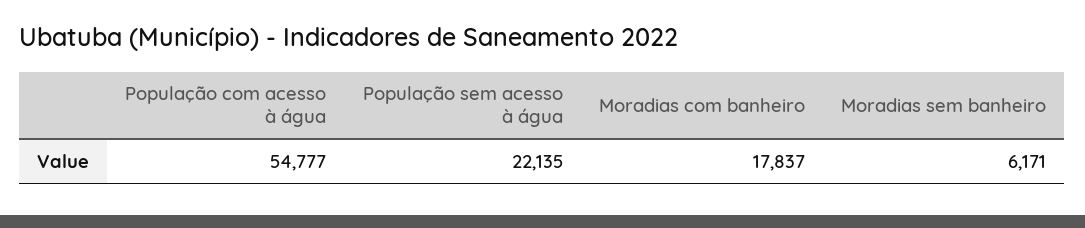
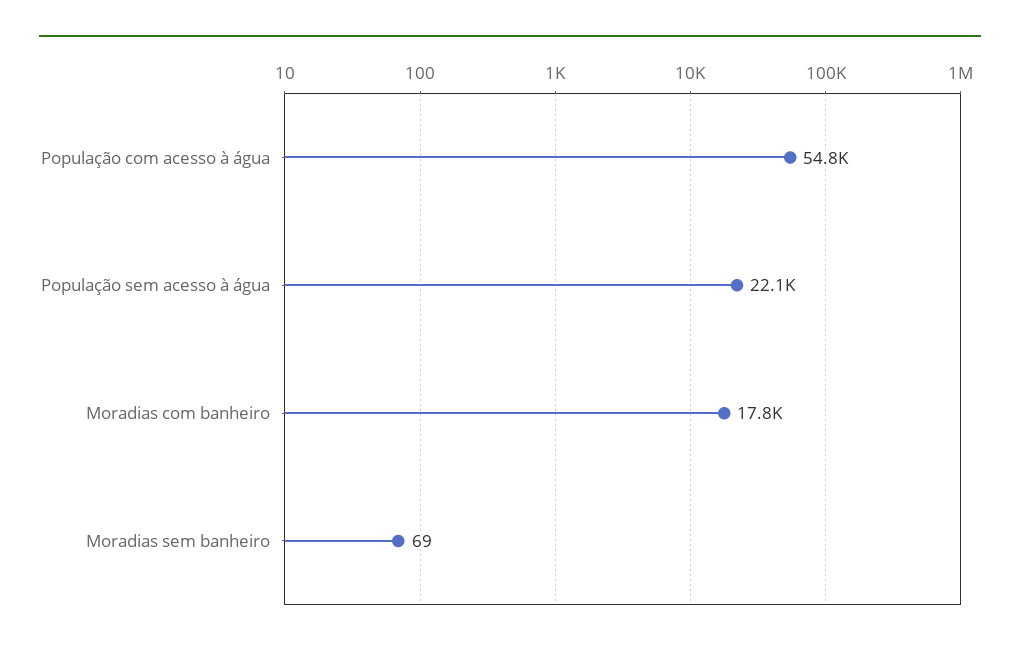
Moradias sem banheiro: 6171 -> 69

